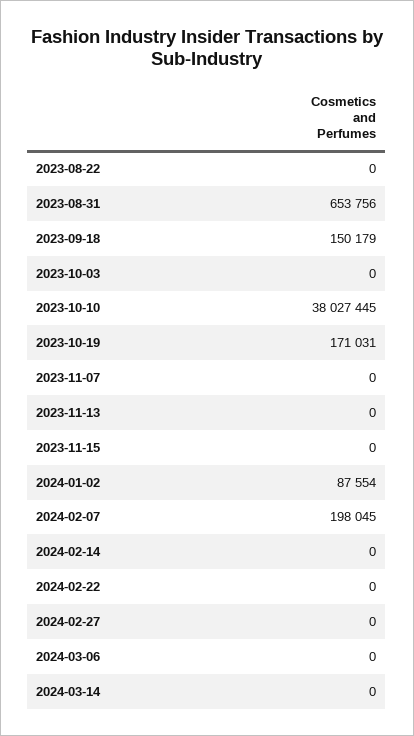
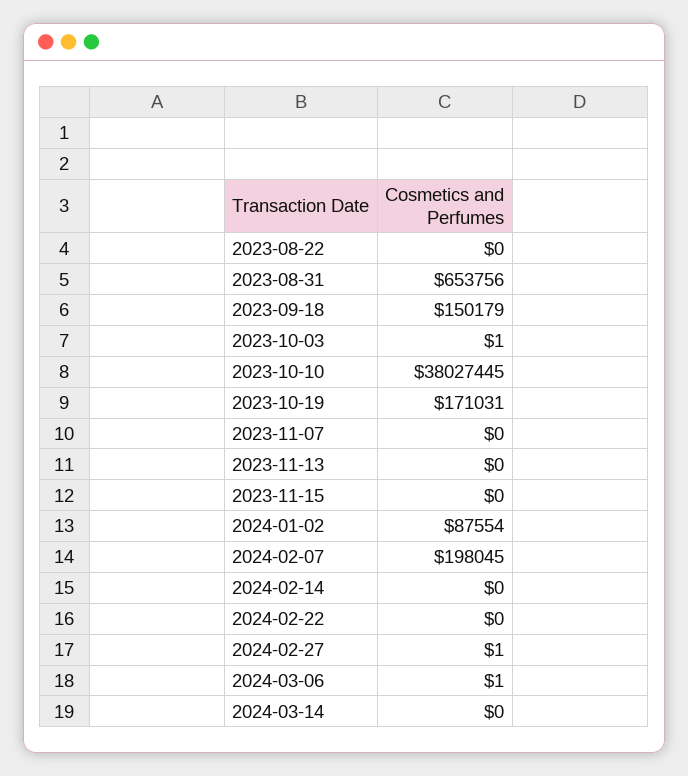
2023-10-03: 0 -> 1
2024-02-27: 0 -> 1
2024-03-06: 0 -> 1

